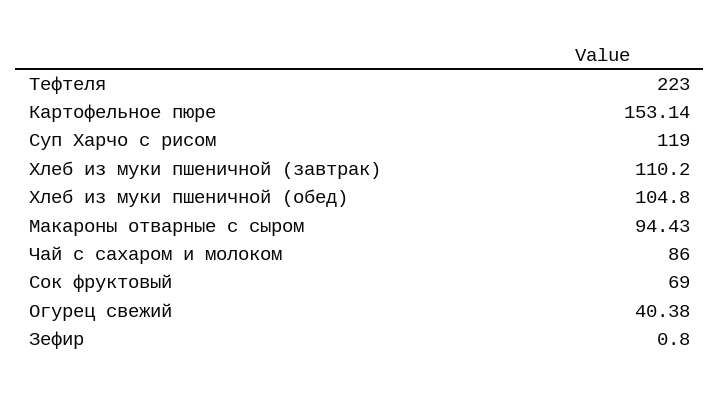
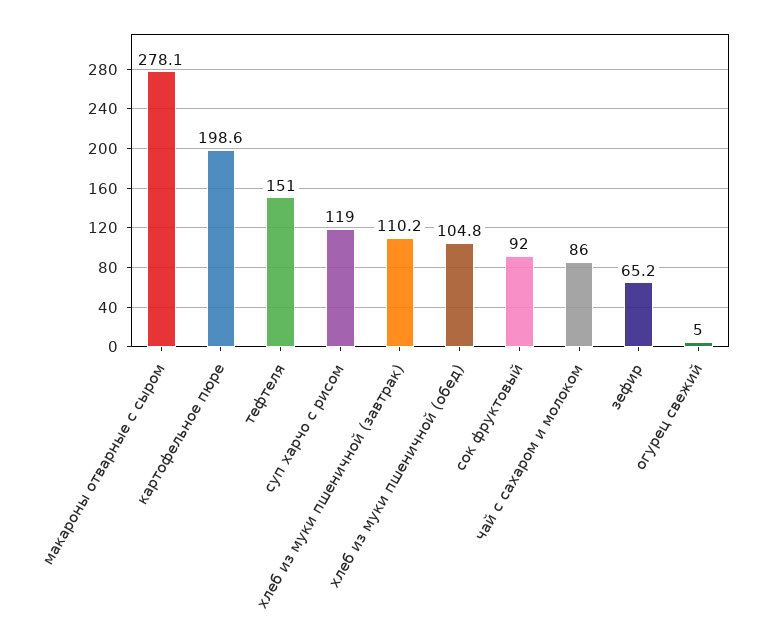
Тефтеля: 223 -> 151
Картофельное пюре: 153.14 -> 198.6
Макароны отварные с сыром: 94.43 -> 278.1
Сок фруктовый: 69 -> 92
Огурец свежий: 40.38 -> 5
Зефир: 0.8 -> 65.2

